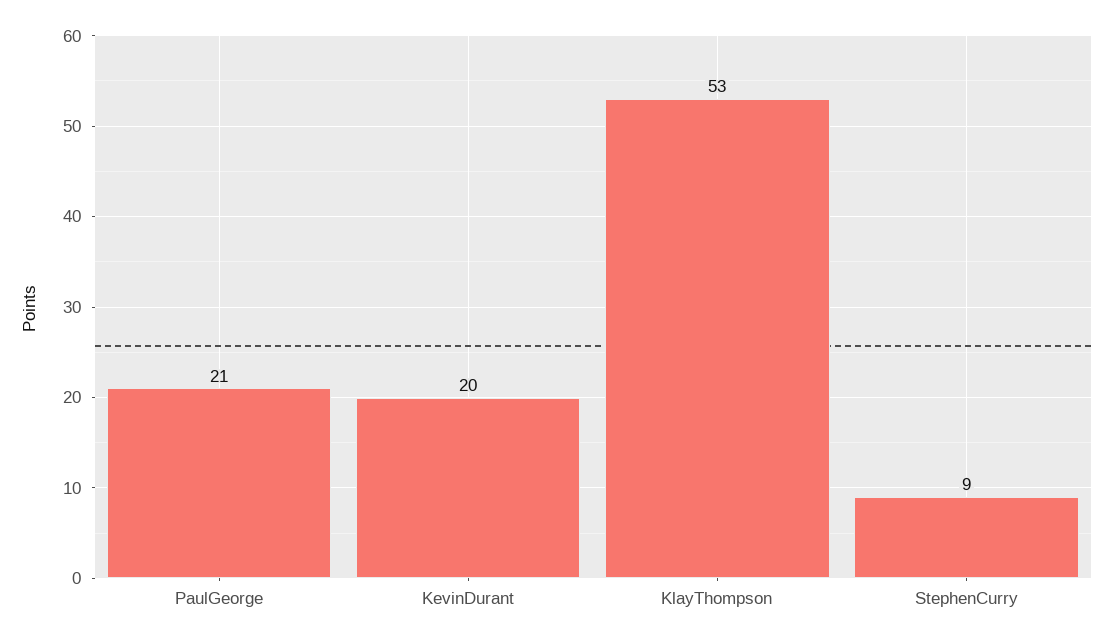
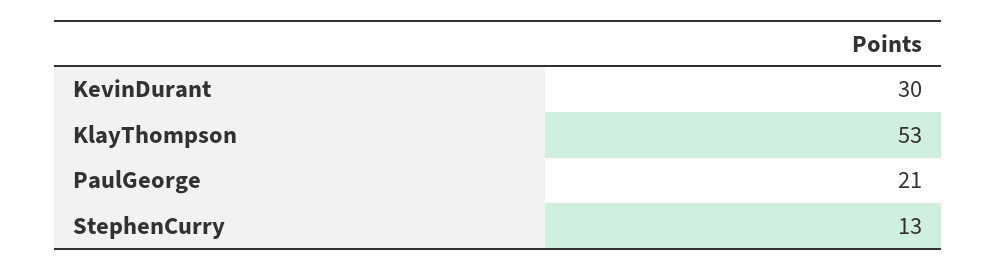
KevinDurant: 20 -> 30
StephenCurry: 9 -> 13

